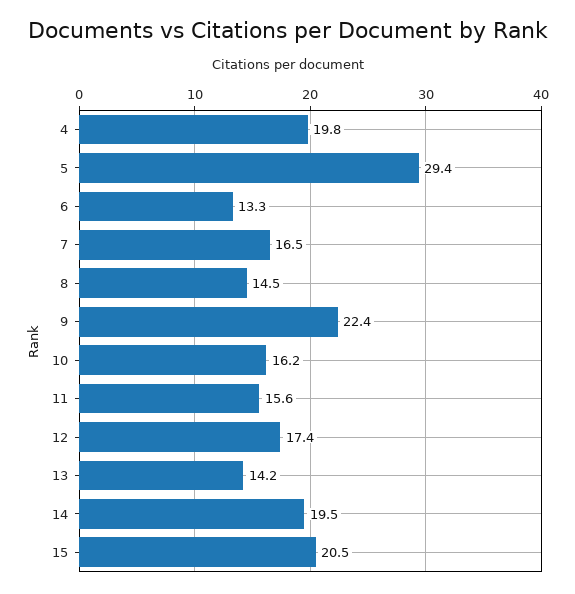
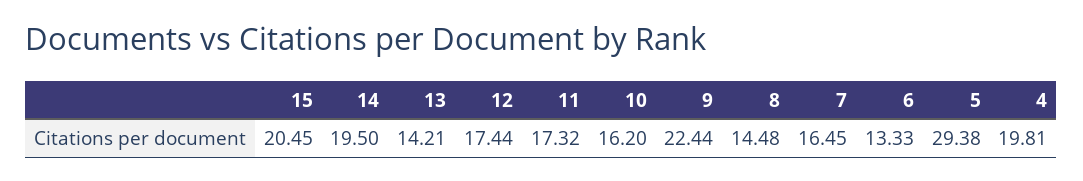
11: 15.6 -> 17.32

